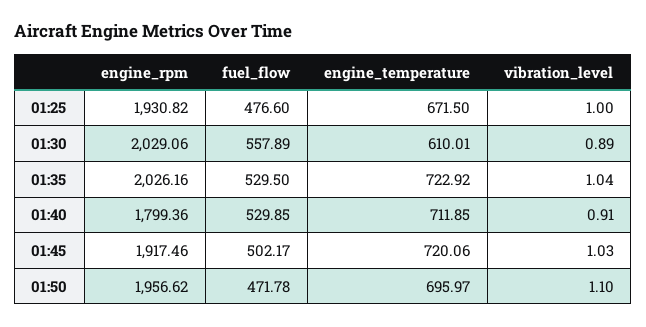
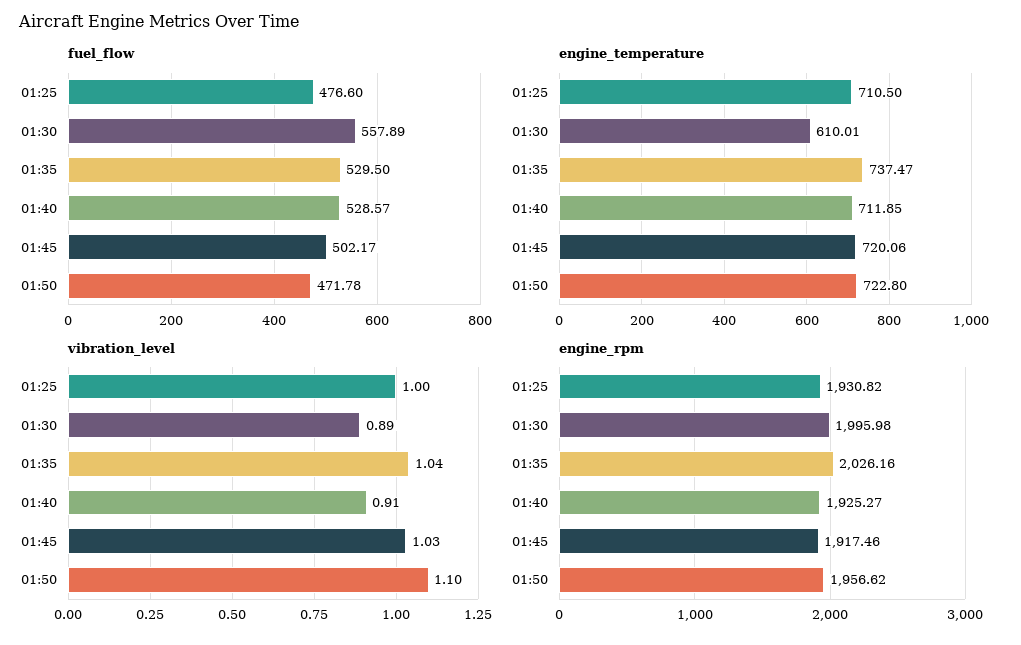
engine_temperature, 01:25: 671.5 -> 710.5
engine_rpm, 01:30: 2029.06 -> 1995.98
engine_temperature, 01:35: 722.92 -> 737.47
engine_rpm, 01:40: 1799.36 -> 1925.27
fuel_flow, 01:40: 529.85 -> 528.57
engine_temperature, 01:50: 695.97 -> 722.8

